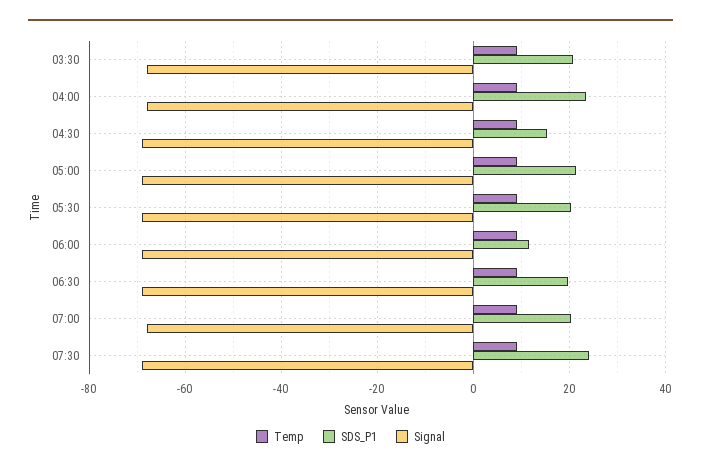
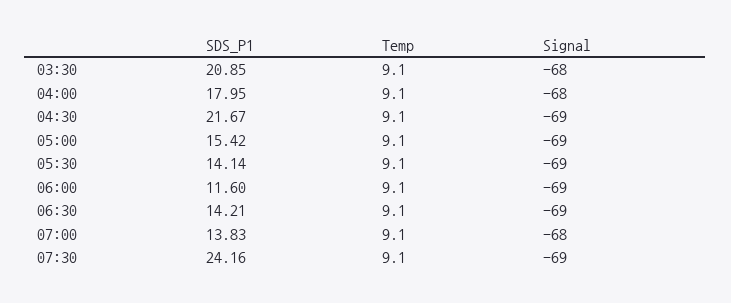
SDS_P1, 04:00: 24 -> 17.95
SDS_P1, 04:30: 16 -> 21.67
SDS_P1, 05:00: 22 -> 15.42
SDS_P1, 05:30: 20 -> 14.14
SDS_P1, 06:30: 20 -> 14.21
SDS_P1, 07:00: 20 -> 13.83

